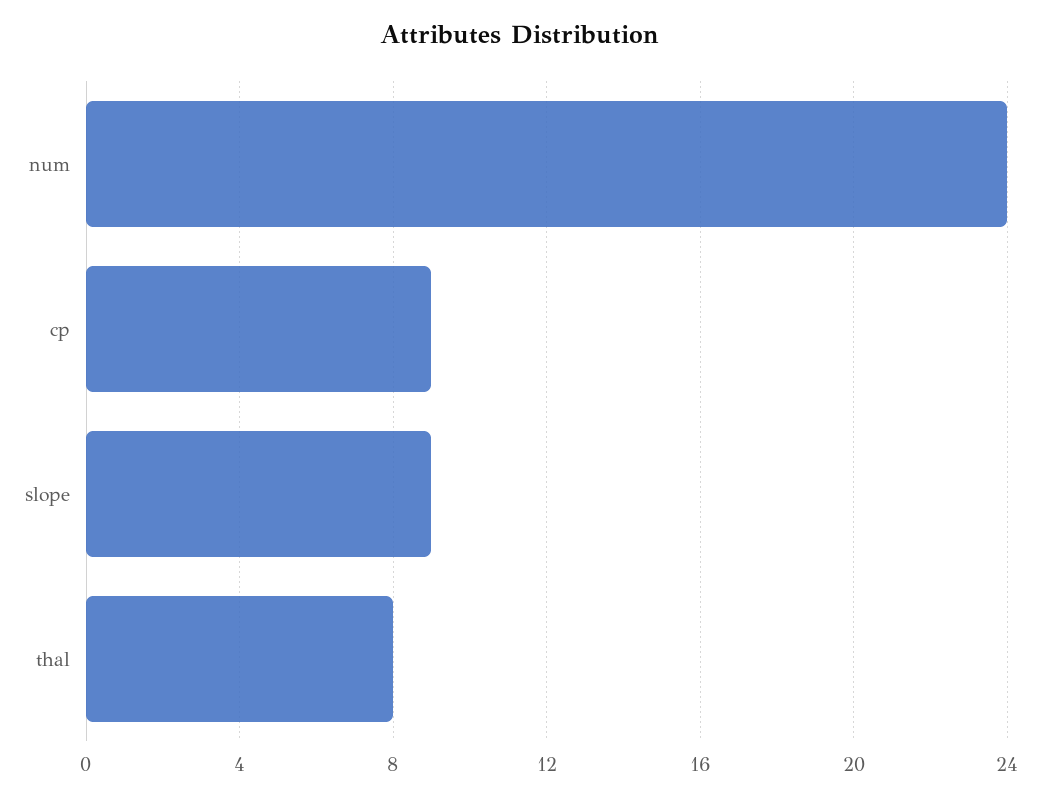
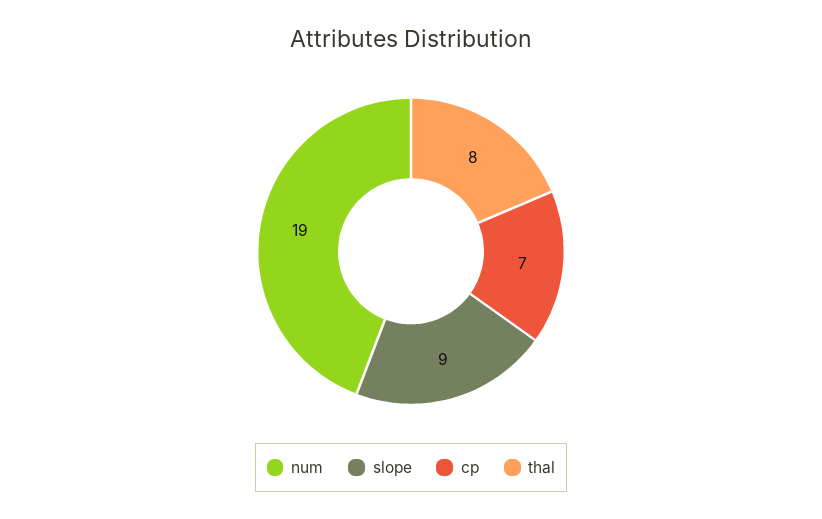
num: 24 -> 19
cp: 9 -> 7

